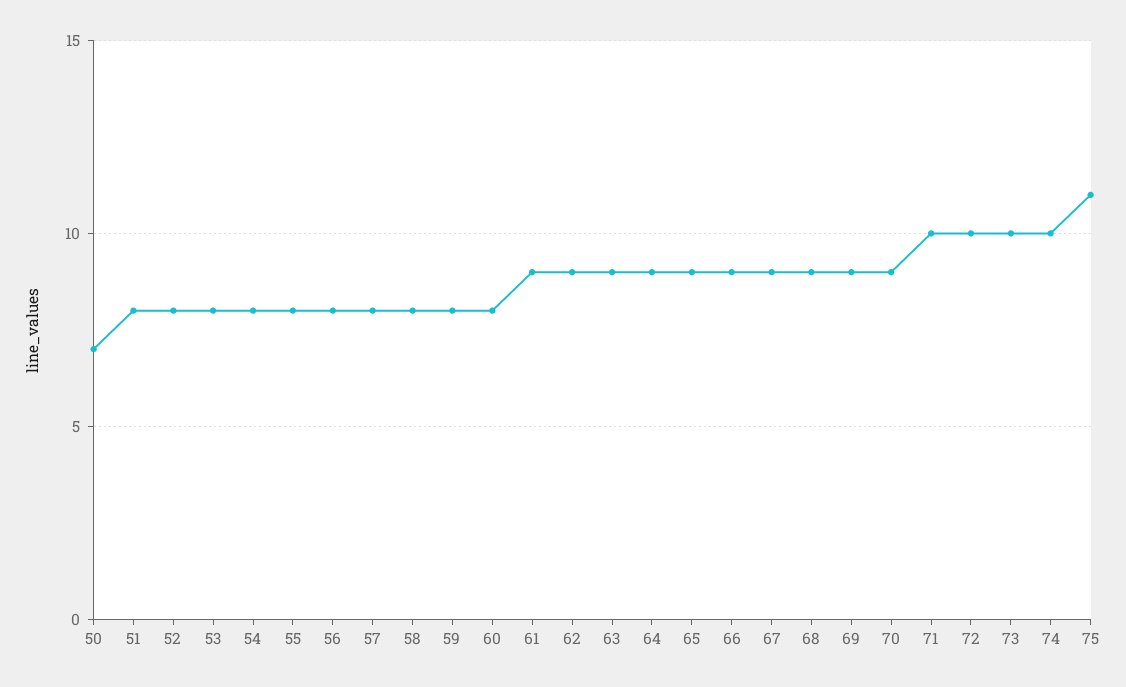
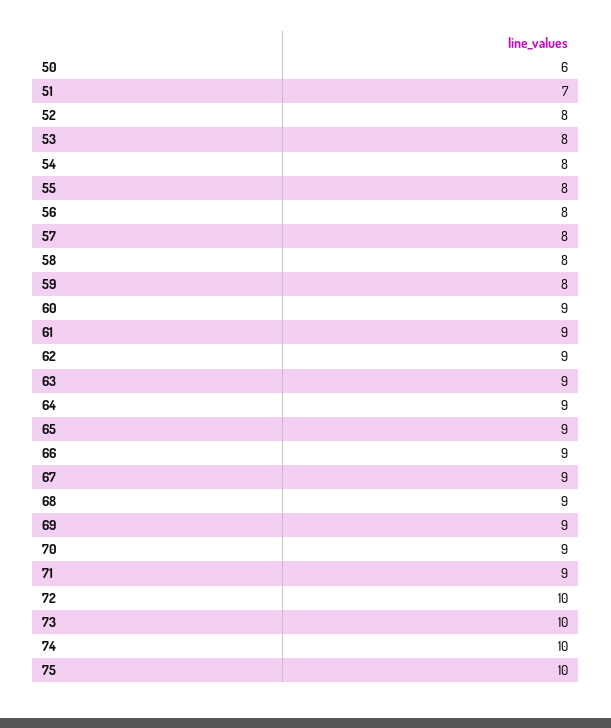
50: 7 -> 6
51: 8 -> 7
60: 8 -> 9
71: 10 -> 9
75: 11 -> 10

